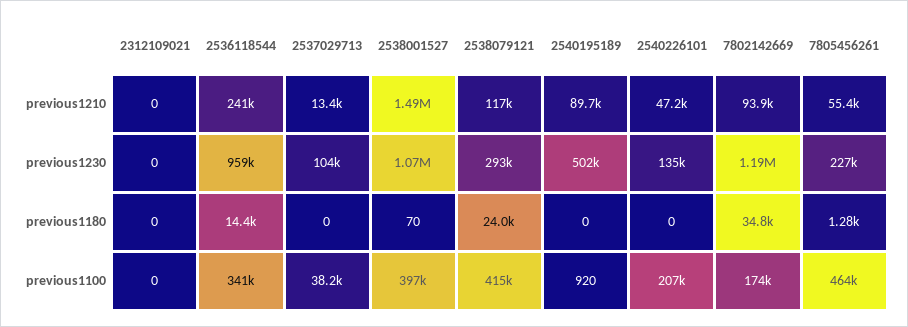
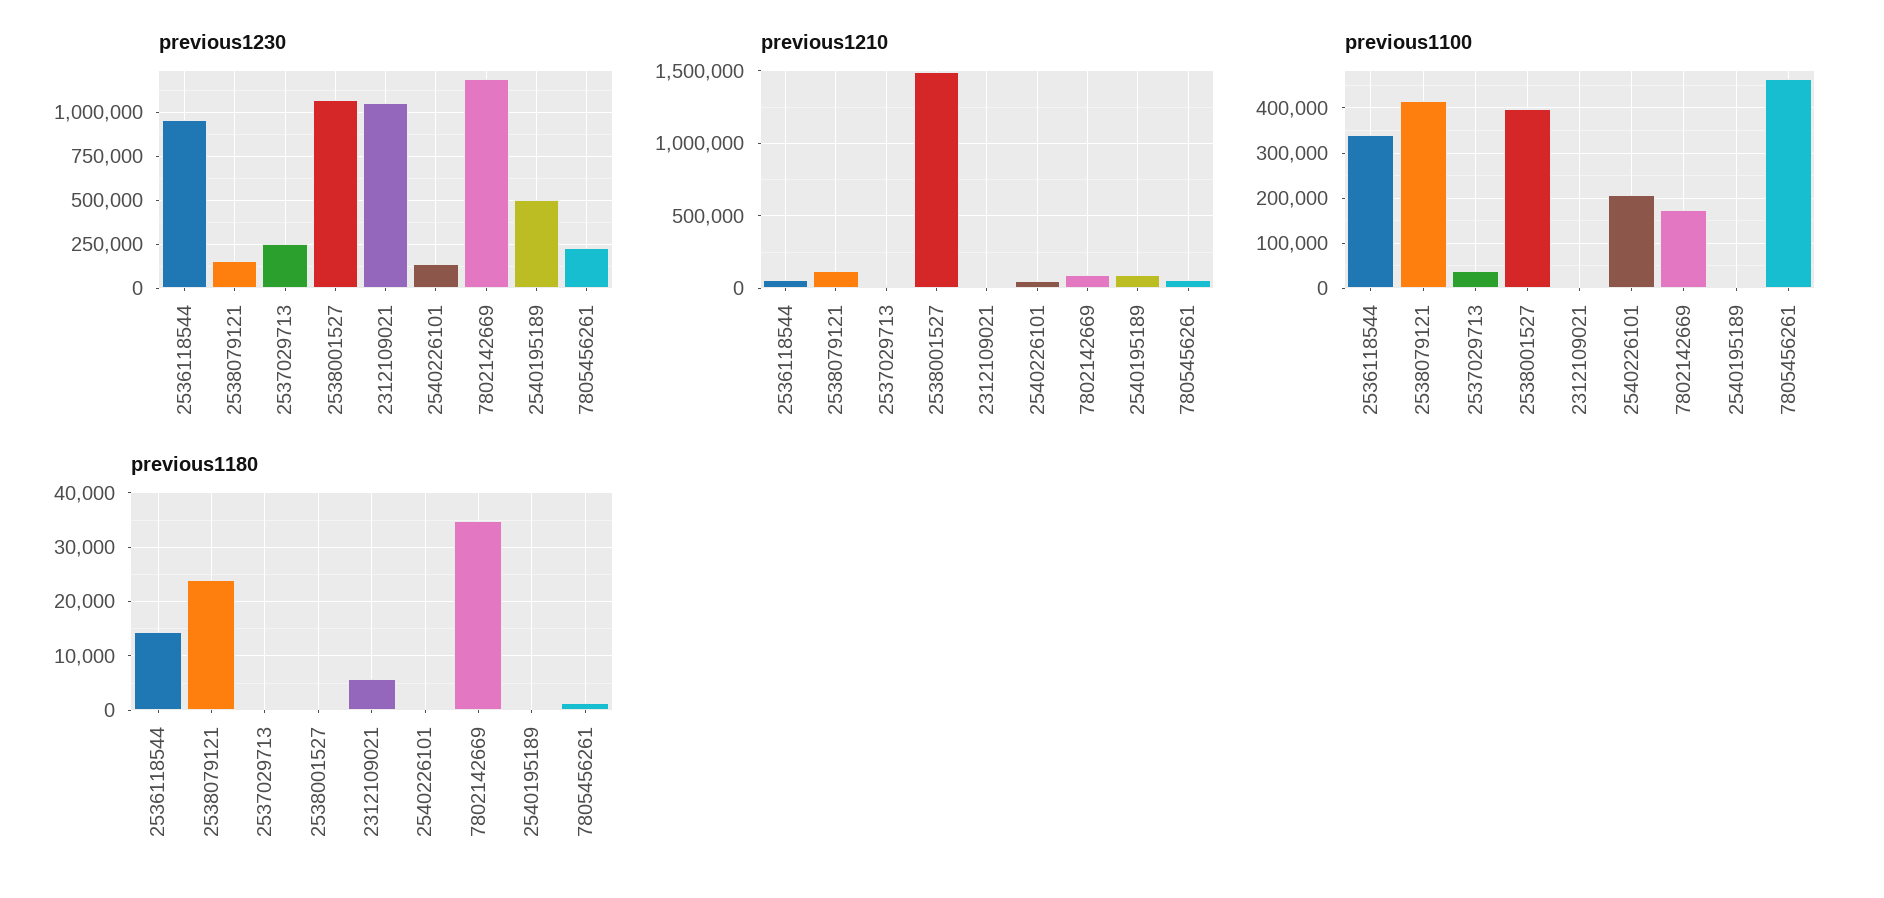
previous1210, 2536118544: 241000 -> 50000
previous1230, 2312109021: 0 -> 1050000
previous1230, 2537029713: 104000 -> 250000
previous1230, 2538079121: 293000 -> 150000
previous1180, 2312109021: 0 -> 6000

